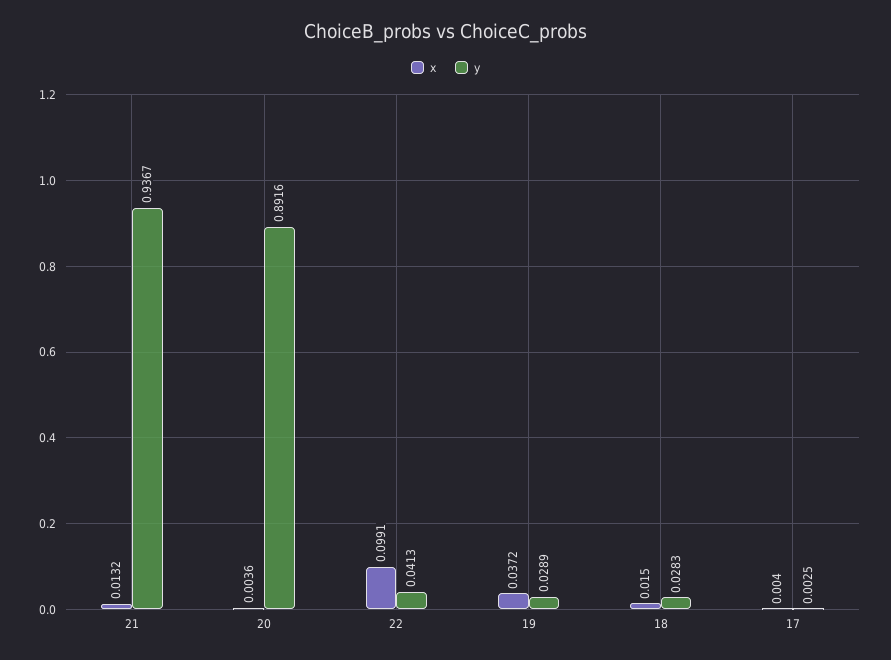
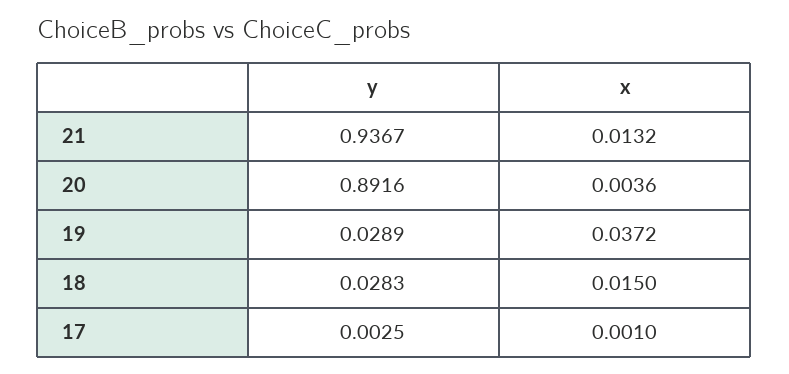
x, 22: 0.0991 -> none
y, 22: 0.0413 -> none
x, 17: 0.004 -> 0.001

